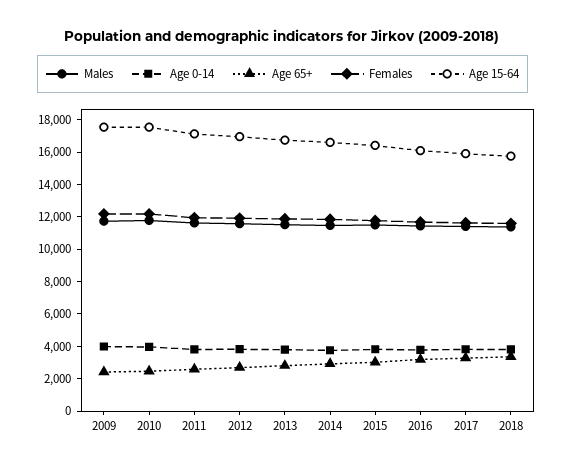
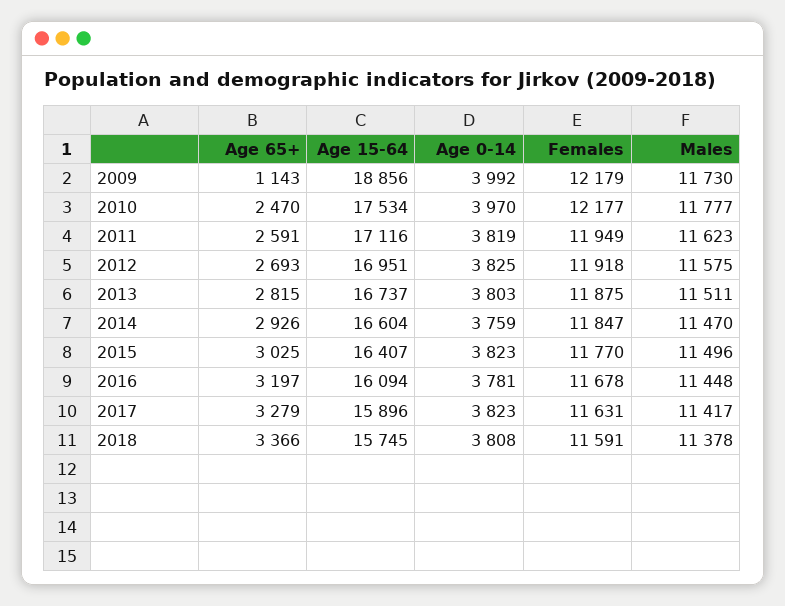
Age 65+, 2009: 2500 -> 1143
Age 15-64, 2009: 17500 -> 18856

